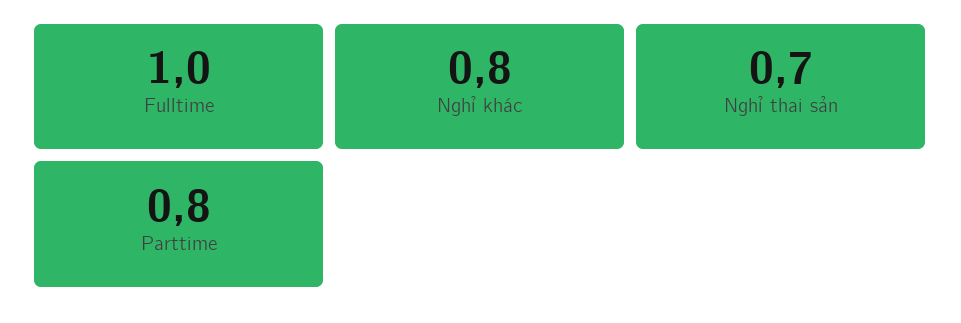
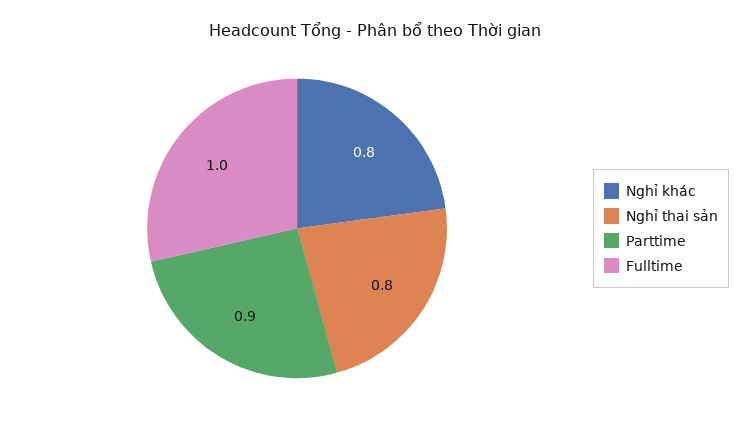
Nghỉ thai sản: 0.7 -> 0.8
Parttime: 0.8 -> 0.9

